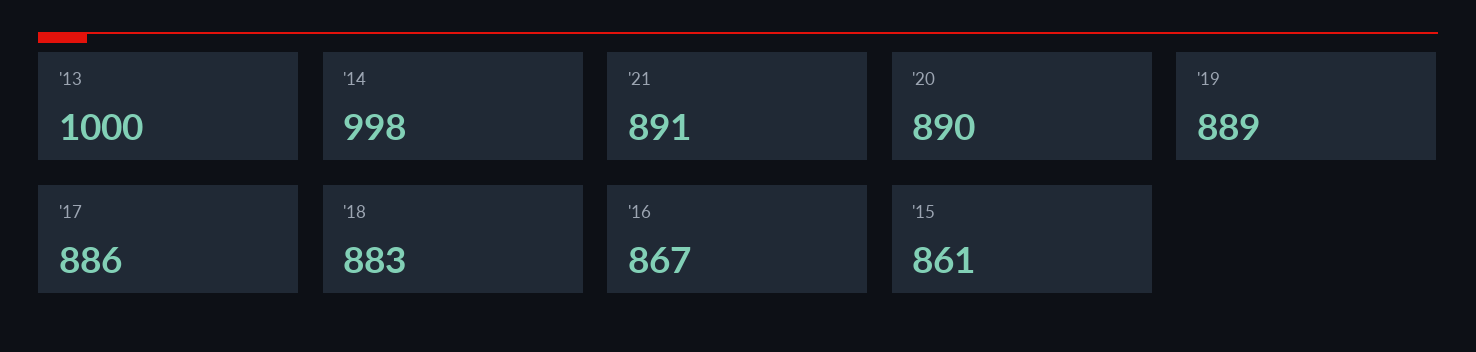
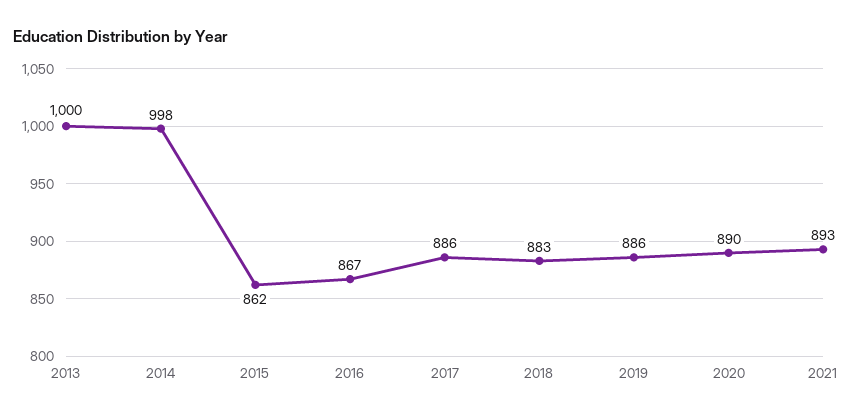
'21: 891 -> 893
'19: 889 -> 886
'15: 861 -> 862

